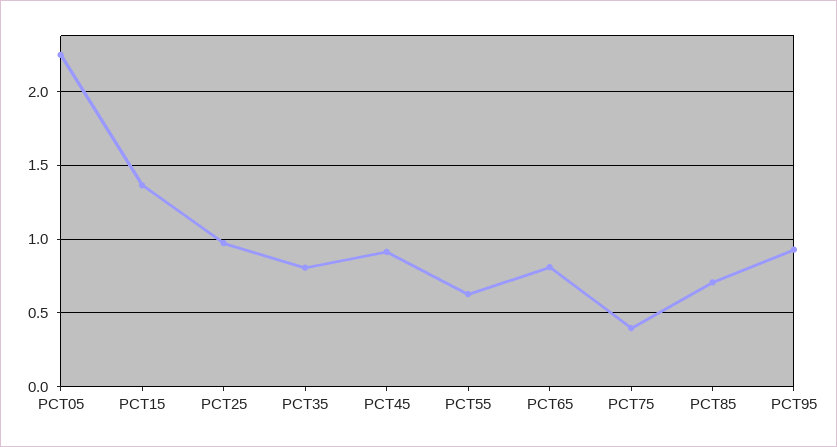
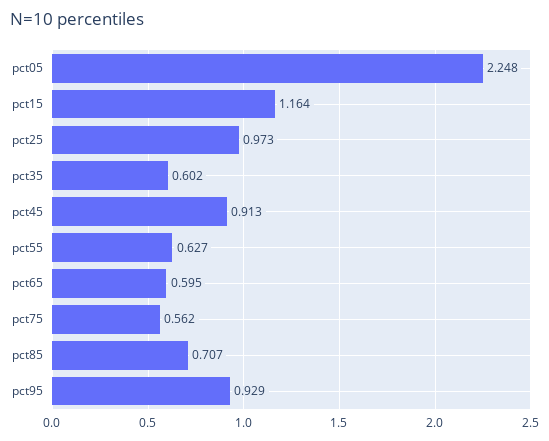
PCT15: 1.35 -> 1.164
PCT35: 0.8 -> 0.602
PCT65: 0.8 -> 0.595
PCT75: 0.4 -> 0.562

